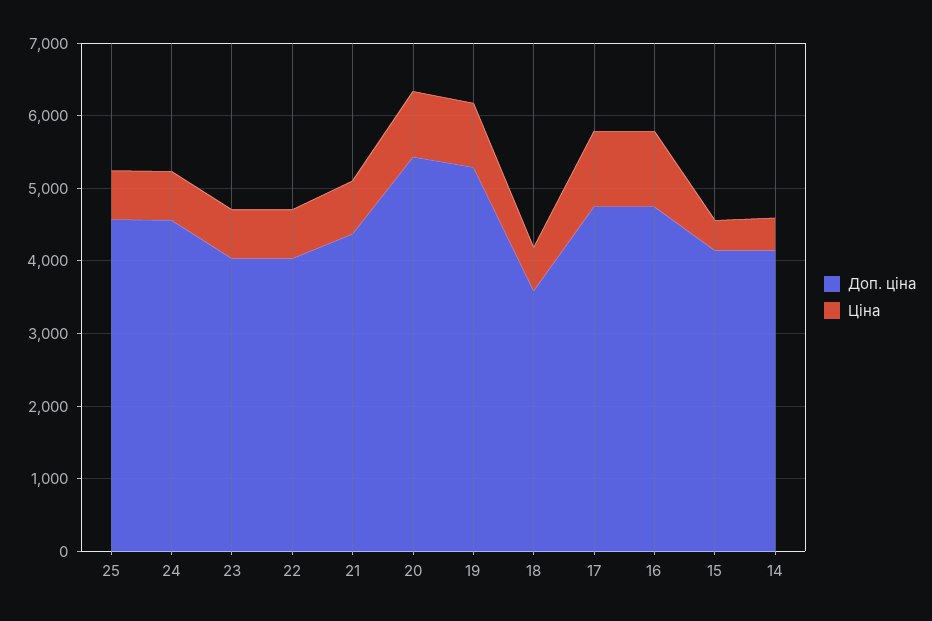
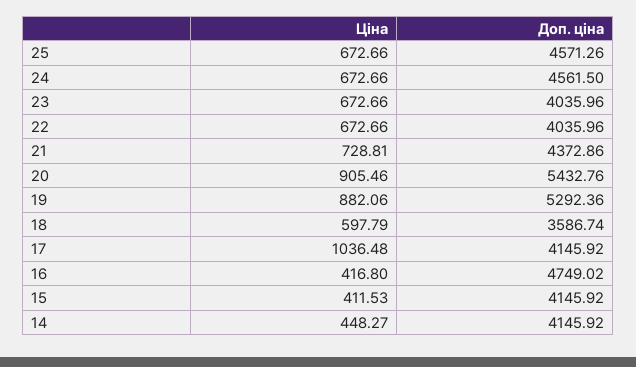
Доп. ціна, 17: 4800 -> 4145.92
Ціна, 16: 1000 -> 416.8

